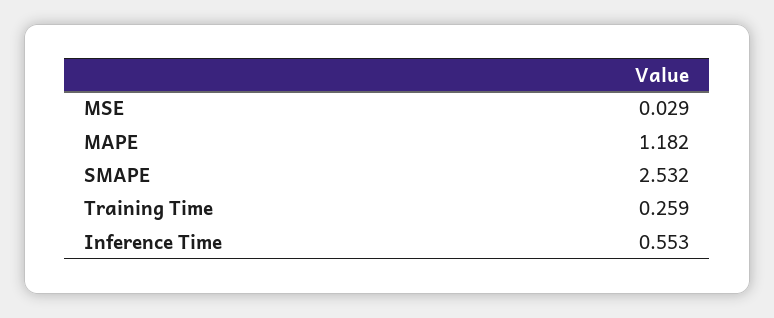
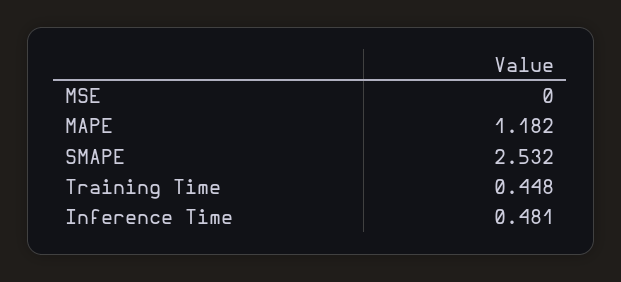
MSE: 0.029 -> 0
Training Time: 0.259 -> 0.448
Inference Time: 0.553 -> 0.481

